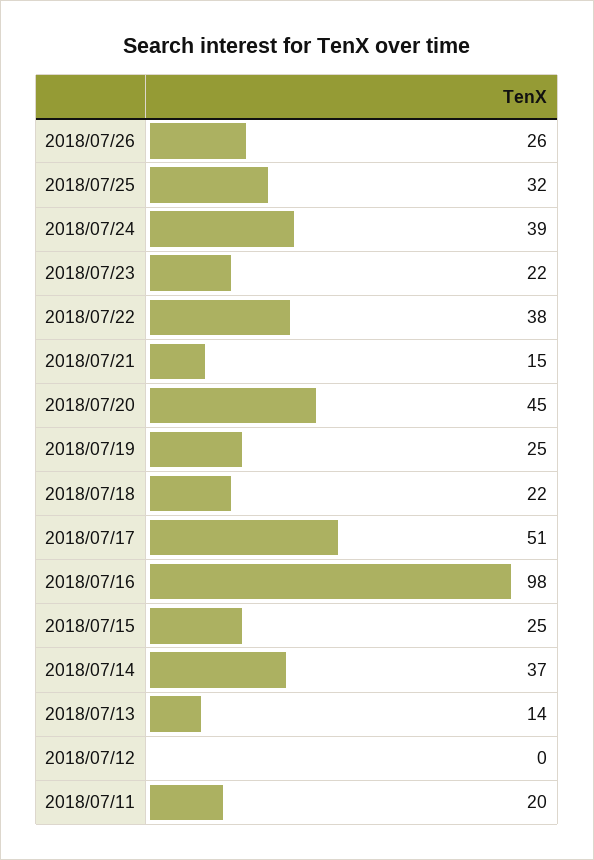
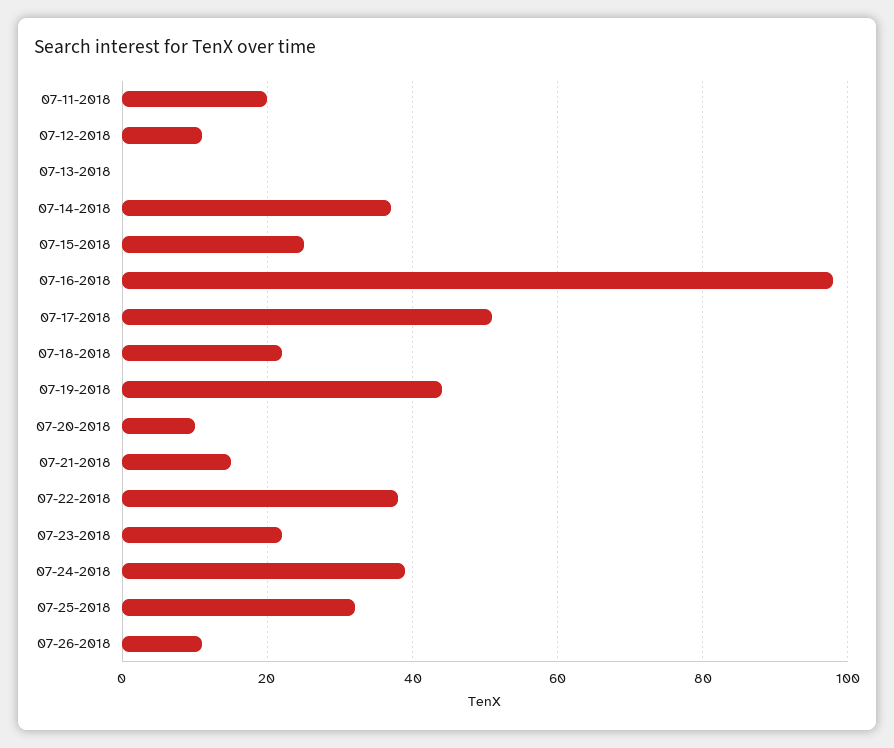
2018/07/26: 26 -> 10
2018/07/20: 45 -> 10
2018/07/19: 25 -> 45
2018/07/13: 14 -> 0
2018/07/12: 0 -> 10

